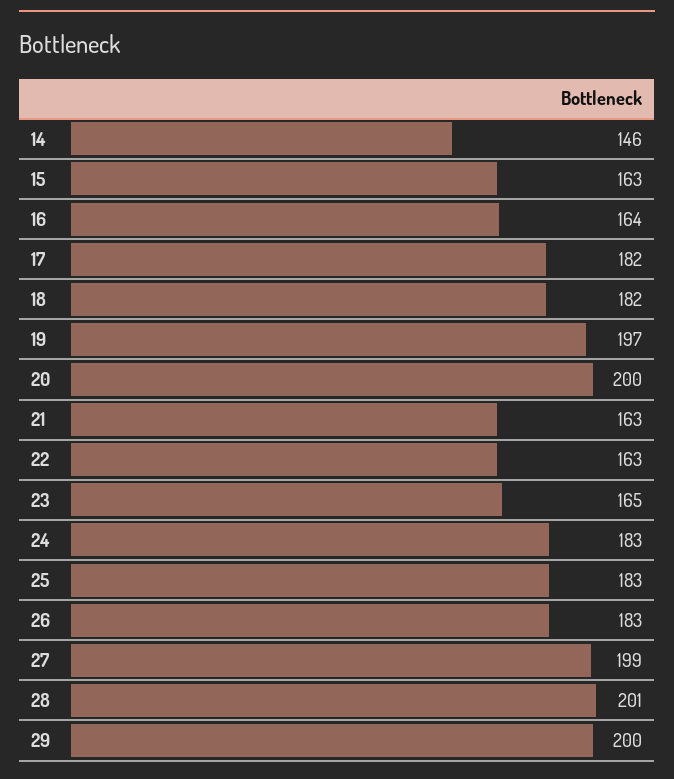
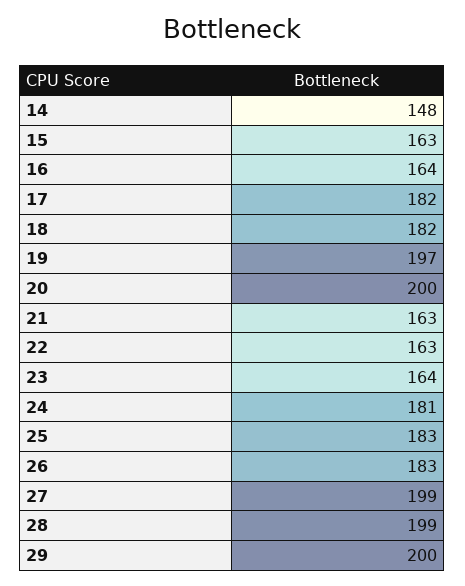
14: 146 -> 148
23: 165 -> 164
24: 183 -> 181
28: 201 -> 199

